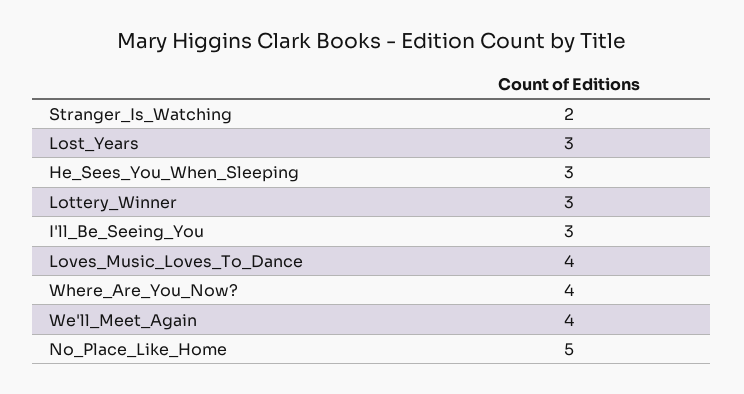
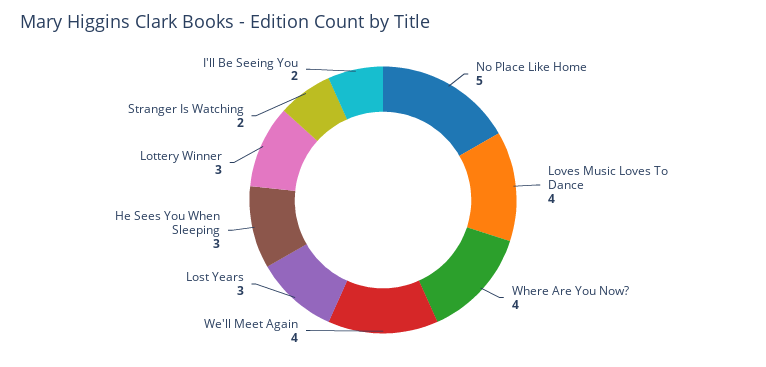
I'll_Be_Seeing_You: 3 -> 2

